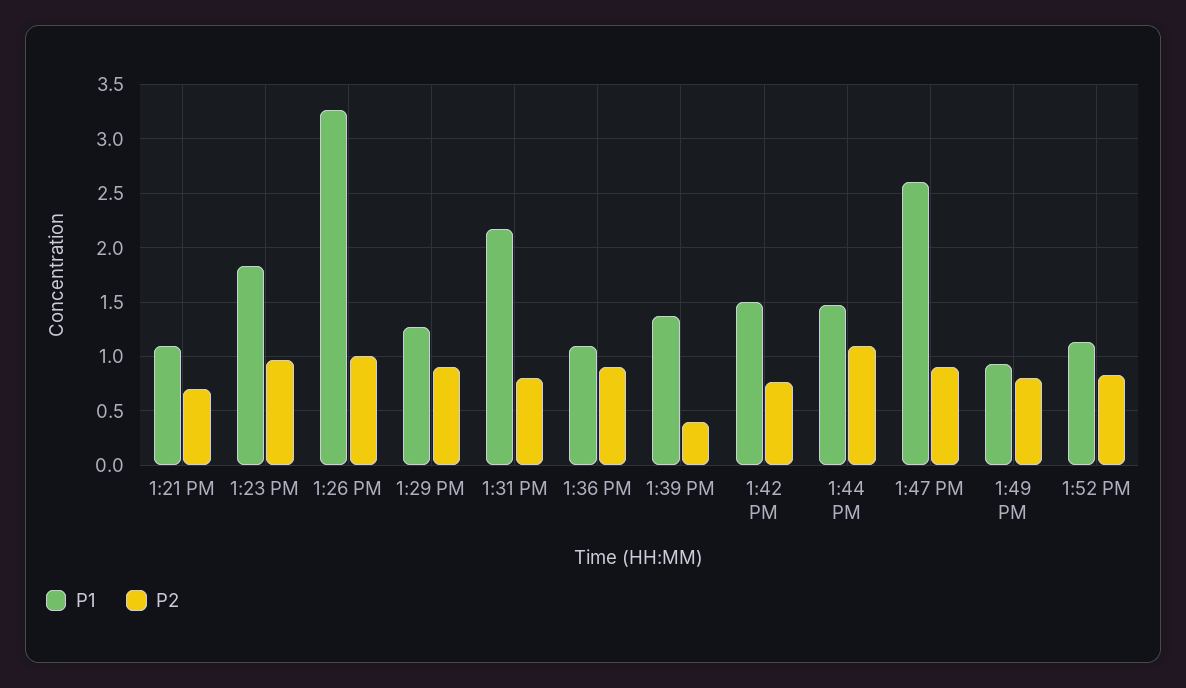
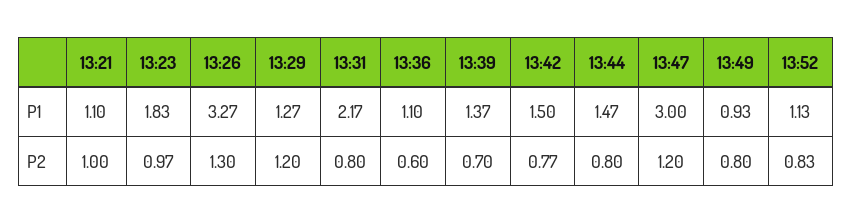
P2, 1:21 PM: 0.7 -> 1
P2, 1:26 PM: 1 -> 1.3
P2, 1:29 PM: 0.9 -> 1.2
P2, 1:36 PM: 0.9 -> 0.6
P2, 1:39 PM: 0.4 -> 0.7
P2, 1:44 PM: 1.1 -> 0.8
P1, 1:47 PM: 2.6 -> 3
P2, 1:47 PM: 0.9 -> 1.2

